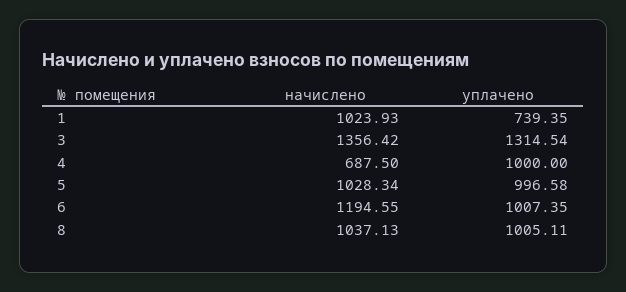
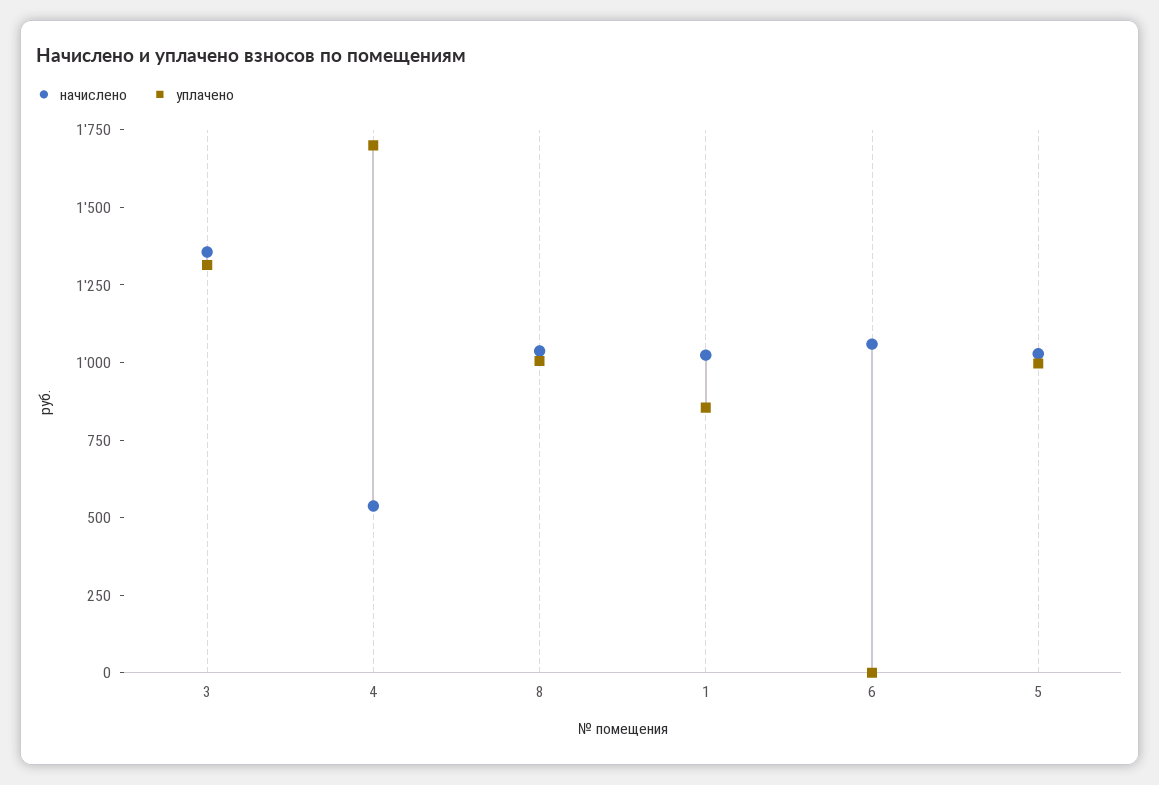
уплачено, 1: 739.35 -> 850
начислено, 4: 687.5 -> 550
уплачено, 4: 1000 -> 1700
начислено, 6: 1194.55 -> 1050
уплачено, 6: 1007.35 -> 0

